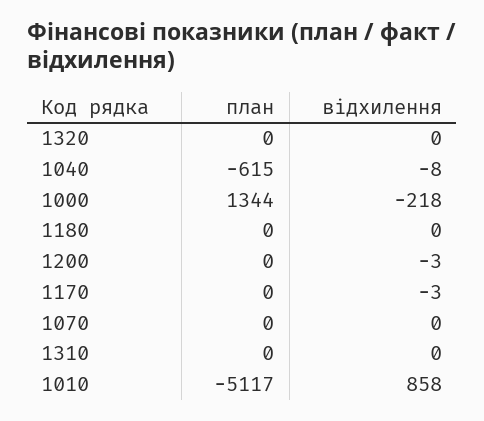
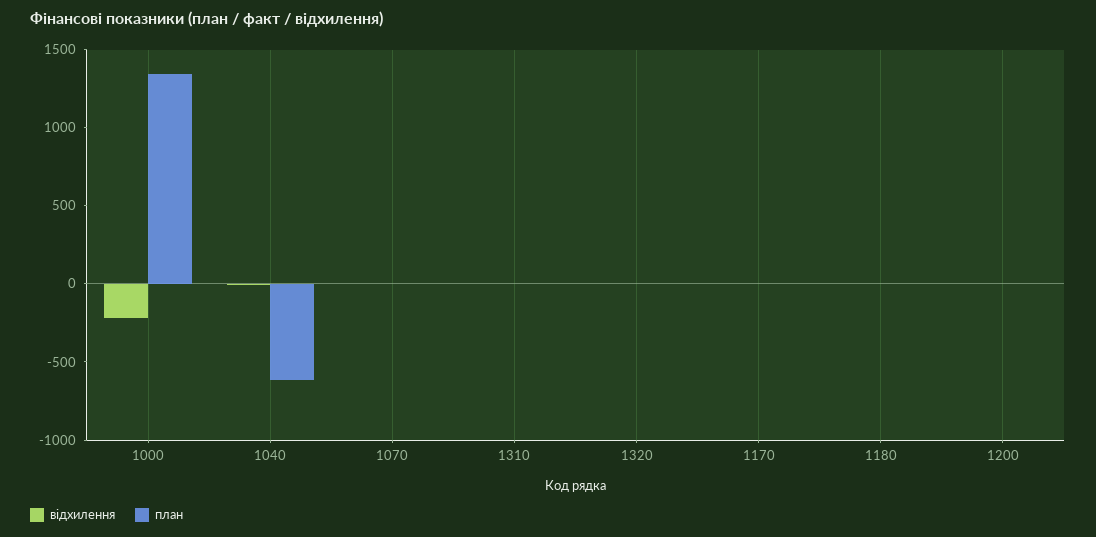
план, 1010: -5117 -> none
відхилення, 1010: 858 -> none

